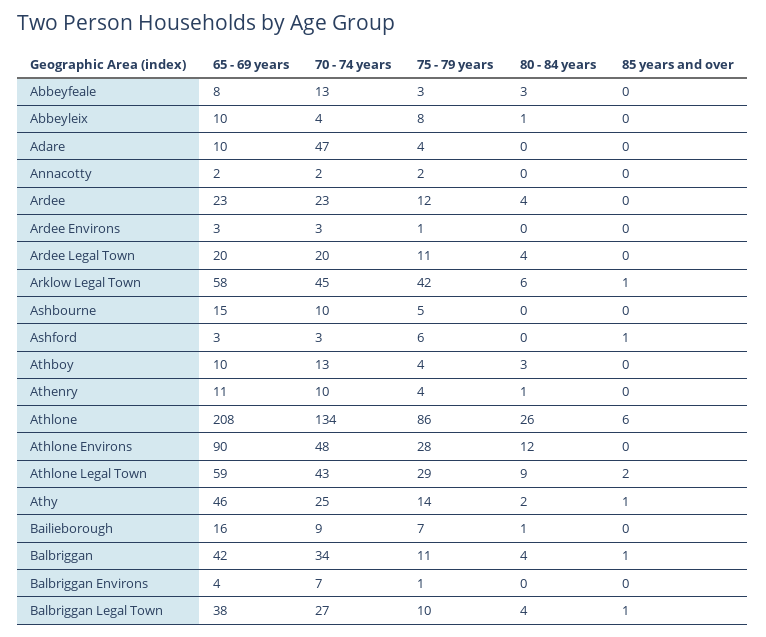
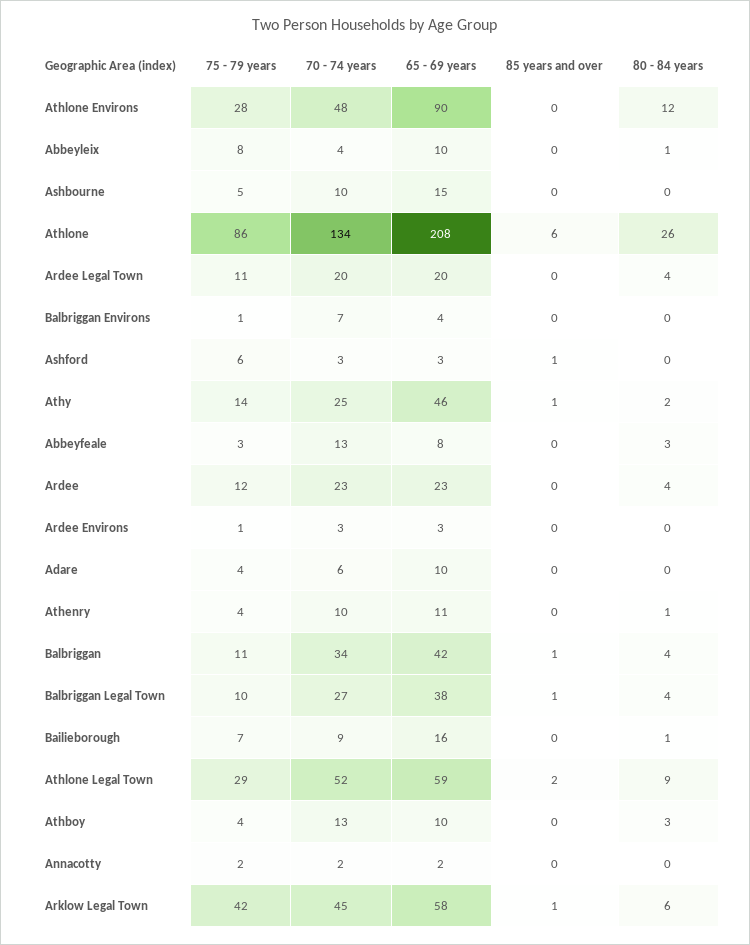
70 - 74 years, Adare: 47 -> 6
70 - 74 years, Athlone Legal Town: 43 -> 52

